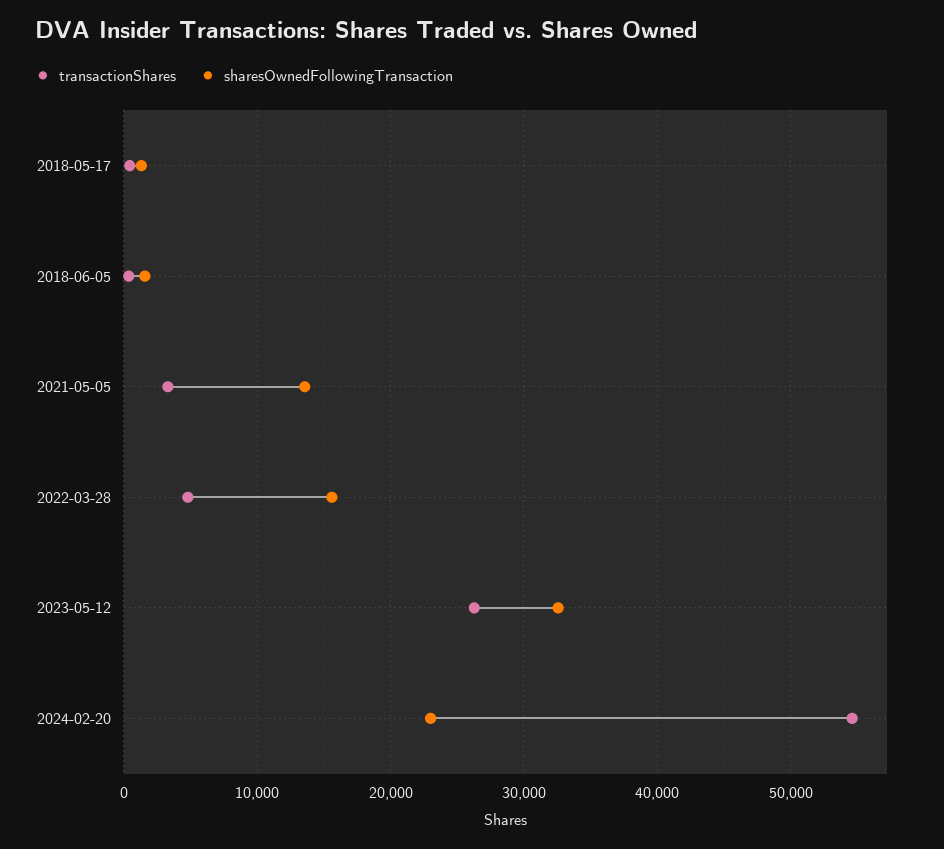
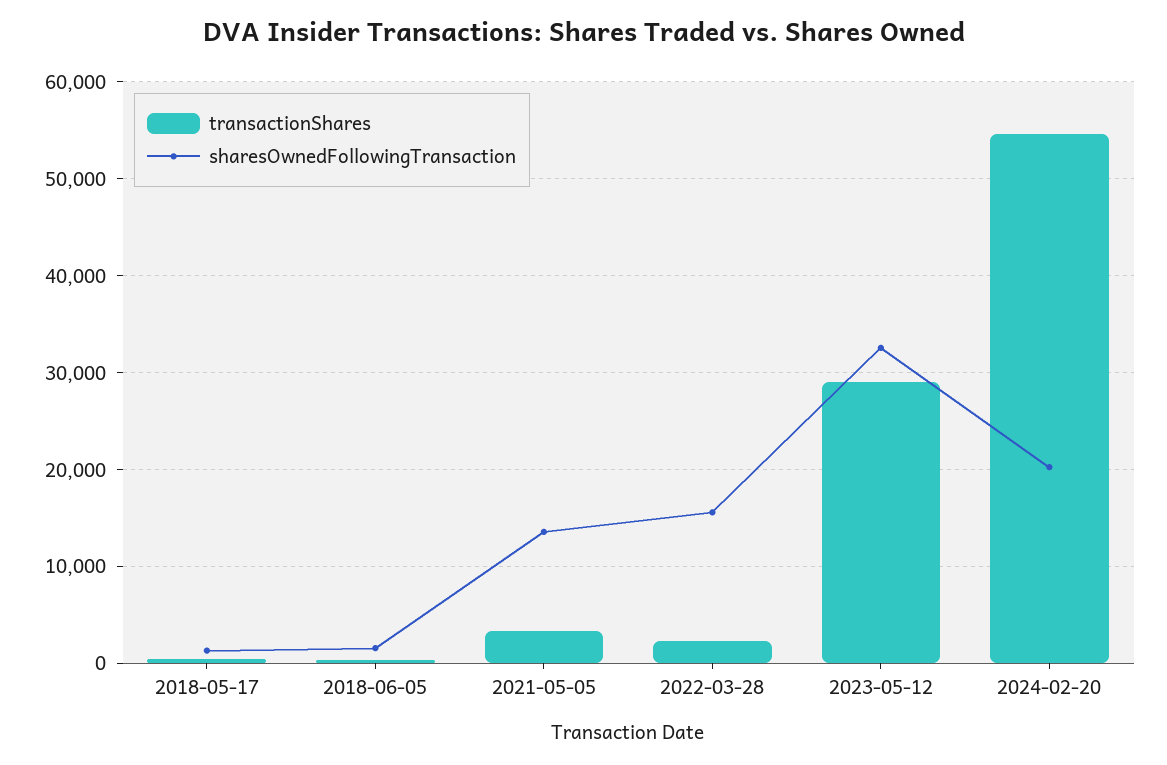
transactionShares, 2022-03-28: 5000 -> 2000
transactionShares, 2023-05-12: 26000 -> 29000
sharesOwnedFollowingTransaction, 2024-02-20: 23000 -> 20000

